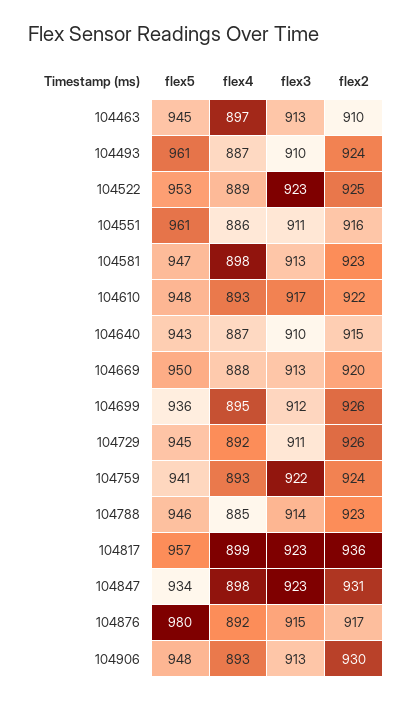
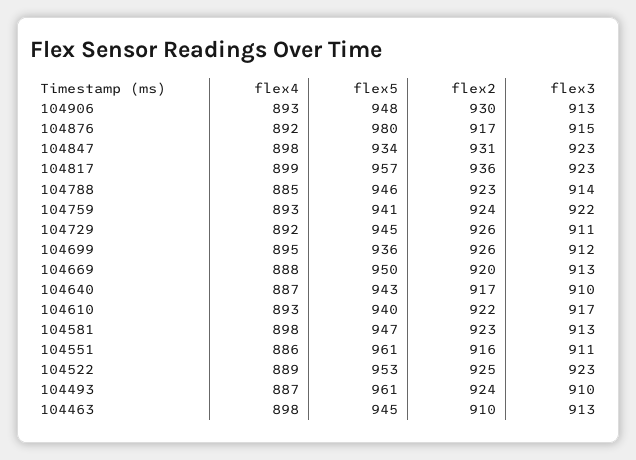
flex4, 104463: 897 -> 898
flex5, 104610: 948 -> 940
flex2, 104640: 915 -> 917

